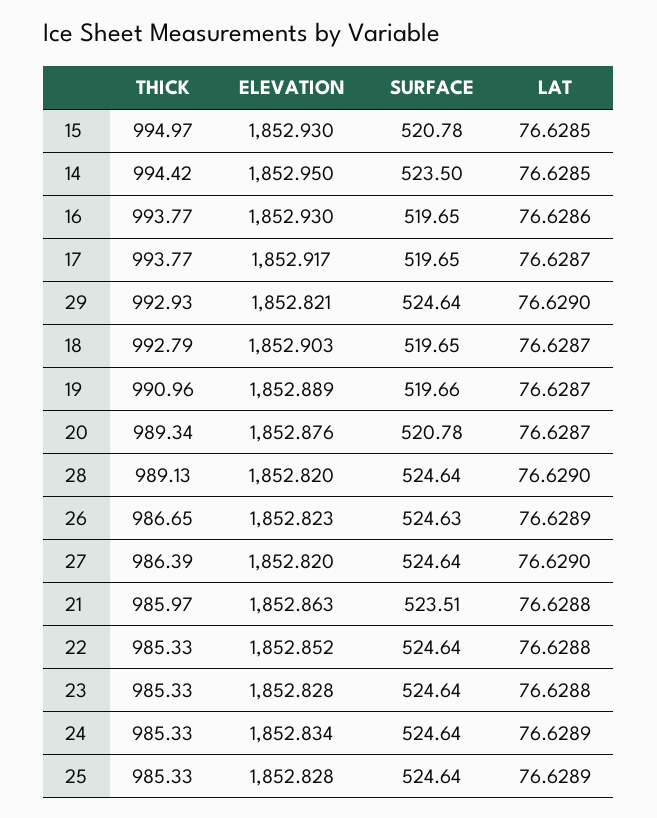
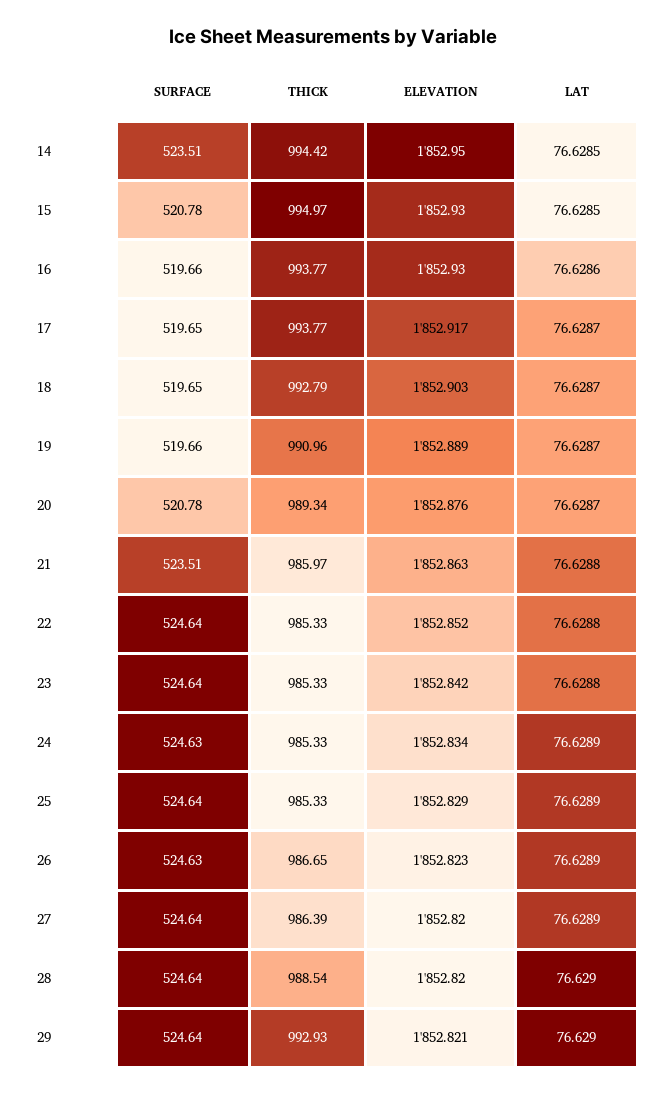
SURFACE, 14: 523.5 -> 523.51
SURFACE, 16: 519.65 -> 519.66
THICK, 28: 989.13 -> 988.54
LAT, 27: 76.629 -> 76.6289
ELEVATION, 23: 1852.828 -> 1852.842
SURFACE, 24: 524.64 -> 524.63
ELEVATION, 25: 1852.828 -> 1852.829

